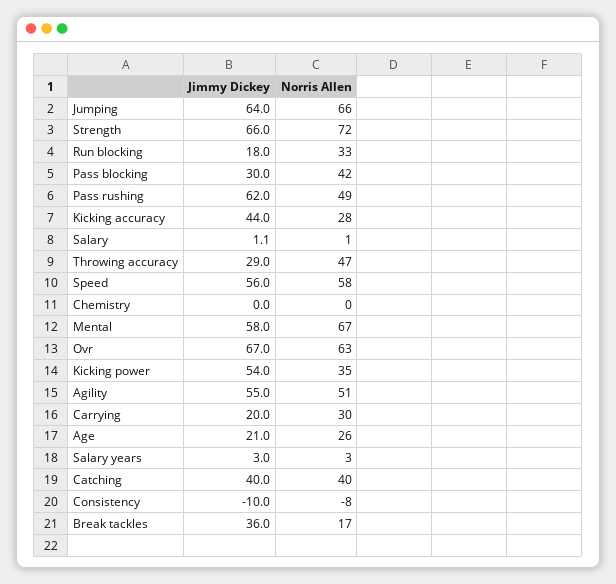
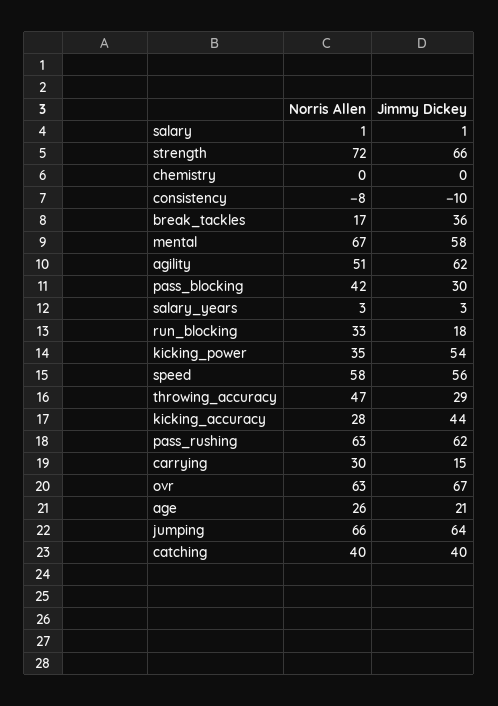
Norris Allen, Pass rushing: 49 -> 63
Jimmy Dickey, Agility: 55 -> 62
Jimmy Dickey, Carrying: 20 -> 15

